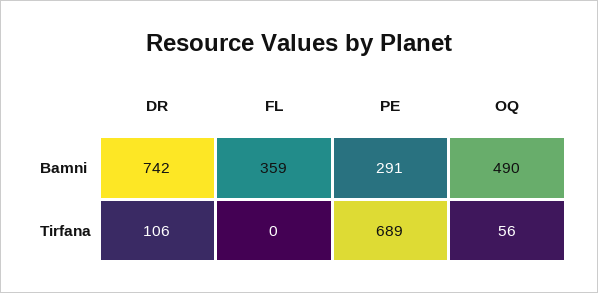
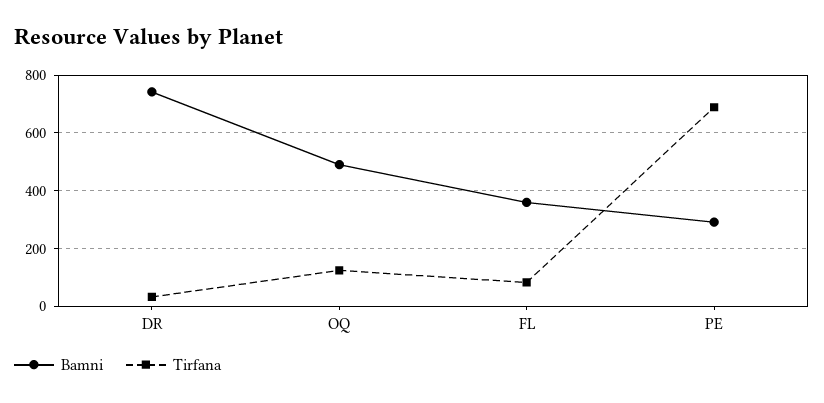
Tirfana, DR: 106 -> 25
Tirfana, FL: 0 -> 75
Tirfana, OQ: 56 -> 125

